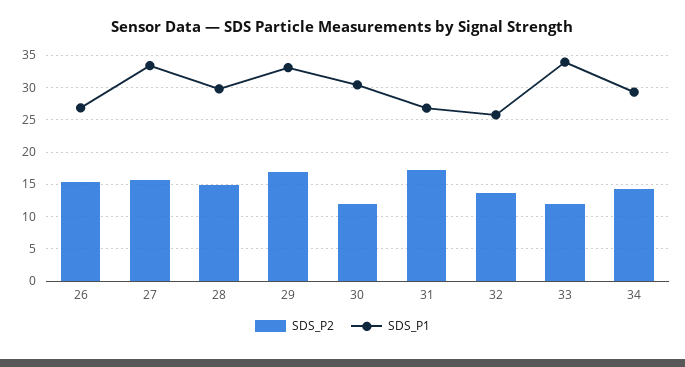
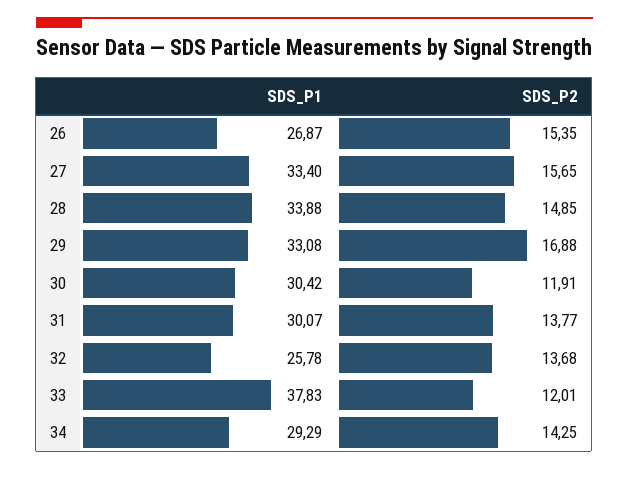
SDS_P1, 28: 30 -> 33.88
SDS_P2, 31: 17 -> 13.77
SDS_P1, 31: 27 -> 30.07
SDS_P1, 33: 34 -> 37.83

